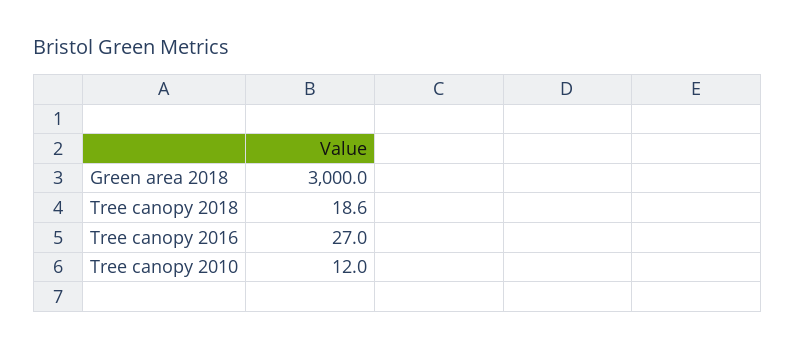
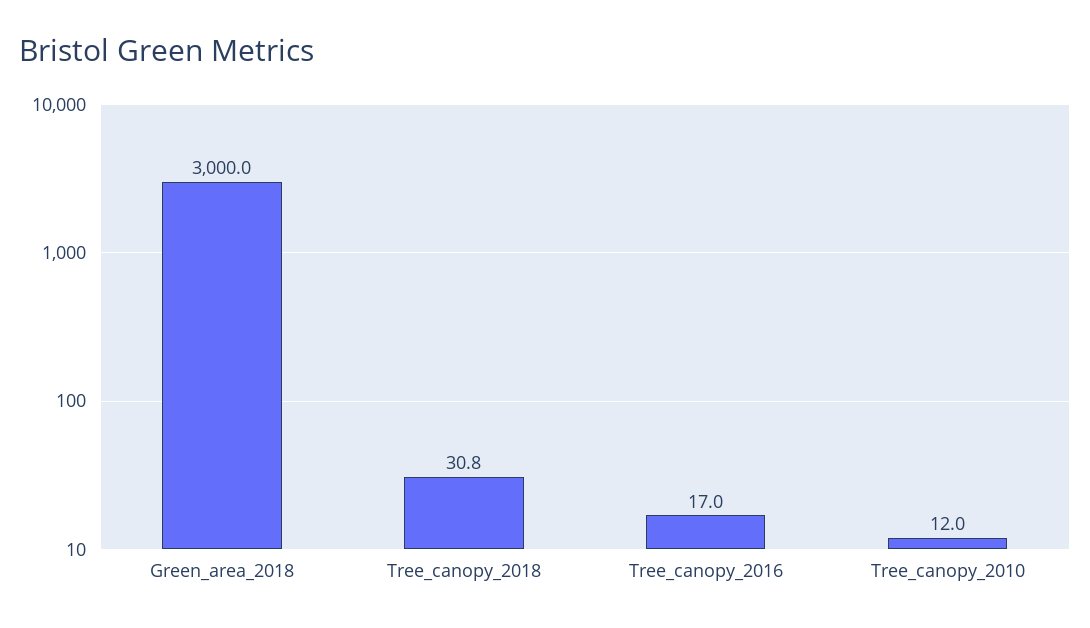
Tree canopy 2018: 18.6 -> 30.8
Tree canopy 2016: 27 -> 17

